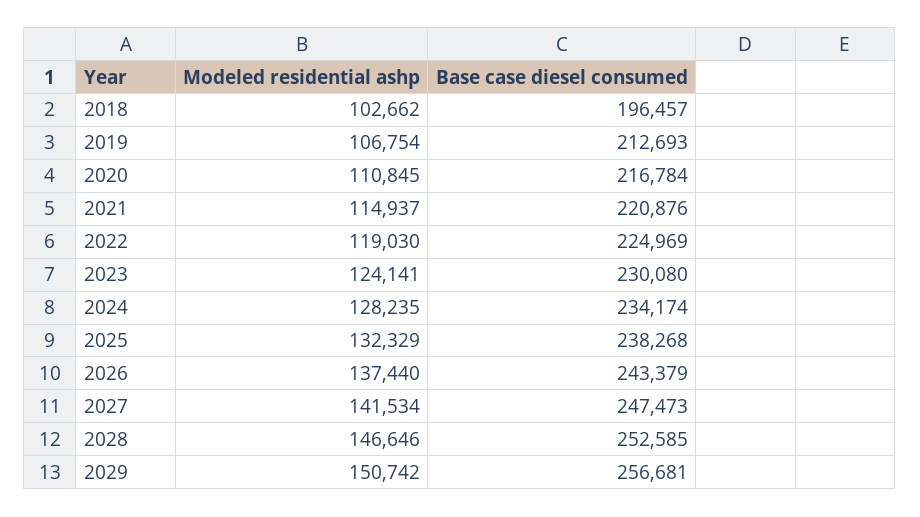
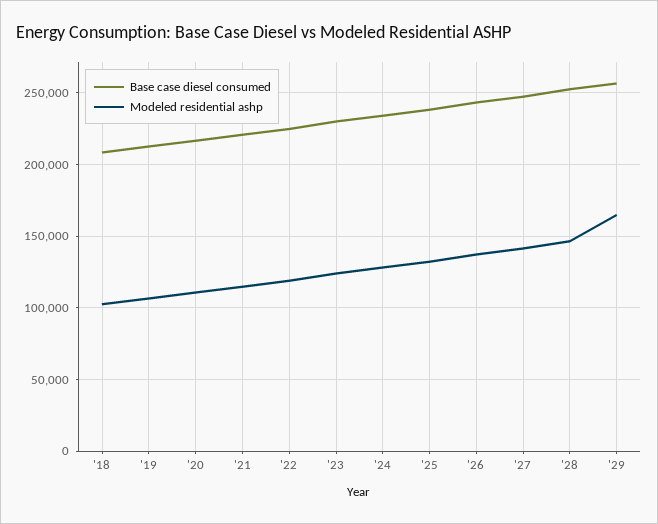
Base case diesel consumed, 2018: 196457 -> 210000
Modeled residential ashp, 2029: 150742 -> 165000

